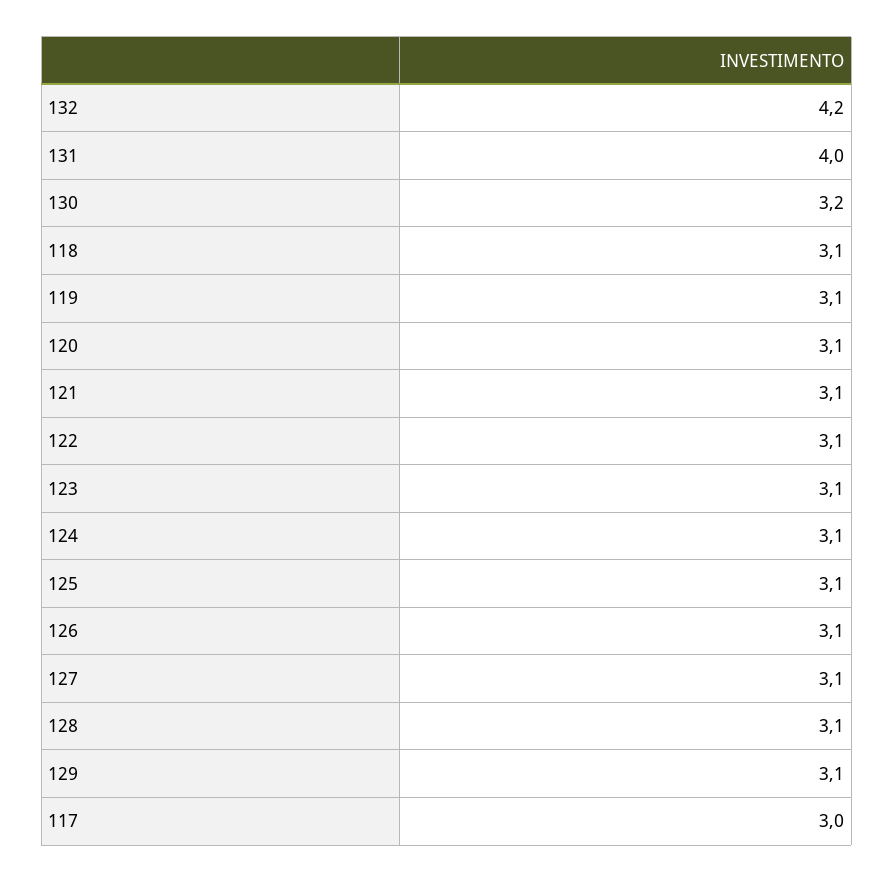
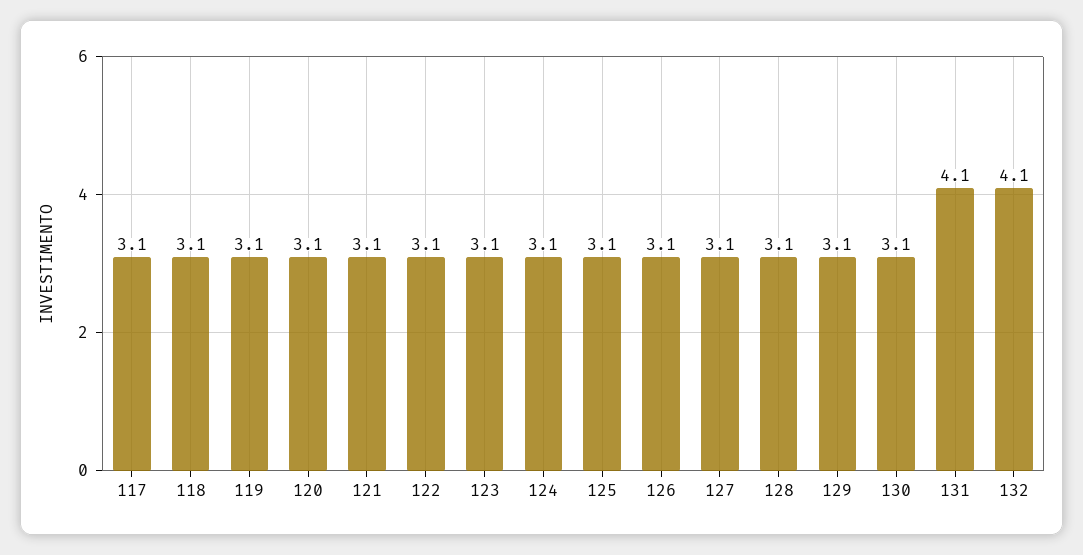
132: 4.2 -> 4.1
131: 4 -> 4.1
130: 3.2 -> 3.1
117: 3 -> 3.1

